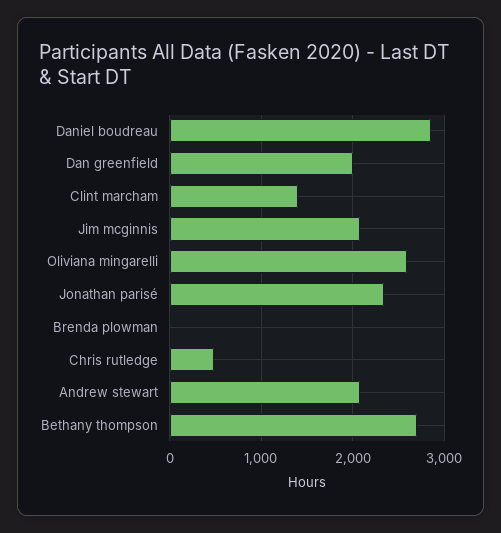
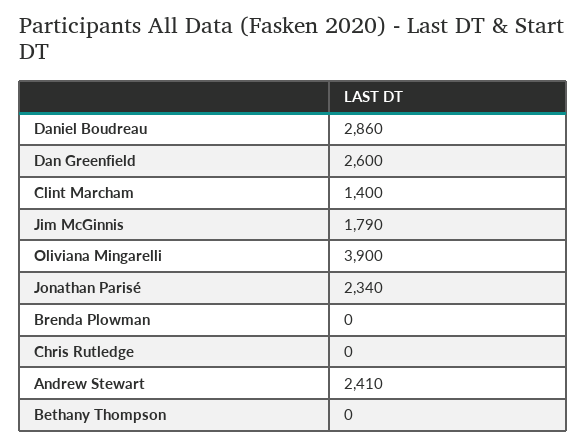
Dan greenfield: 2000 -> 2600
Jim mcginnis: 2100 -> 1790
Oliviana mingarelli: 2600 -> 3900
Chris rutledge: 500 -> 0
Andrew stewart: 2100 -> 2410
Bethany thompson: 2700 -> 0

